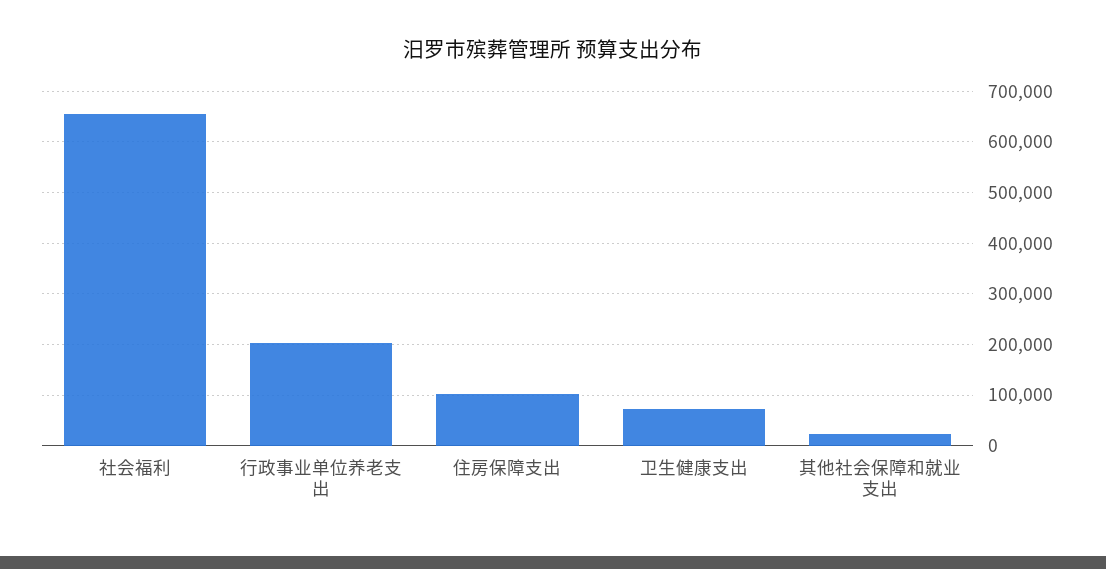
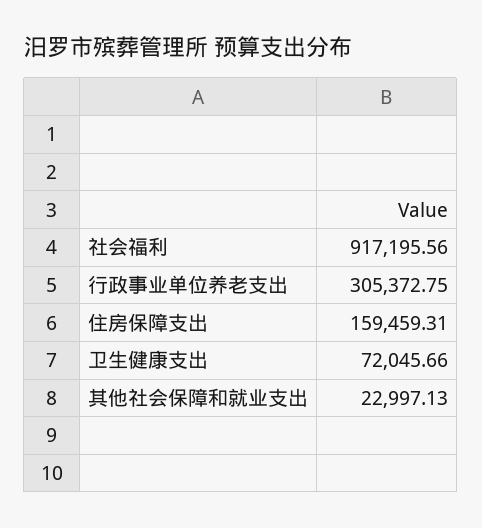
社会福利: 660000 -> 917195.56
行政事业单位养老支出: 200000 -> 305372.75
住房保障支出: 100000 -> 159459.31

